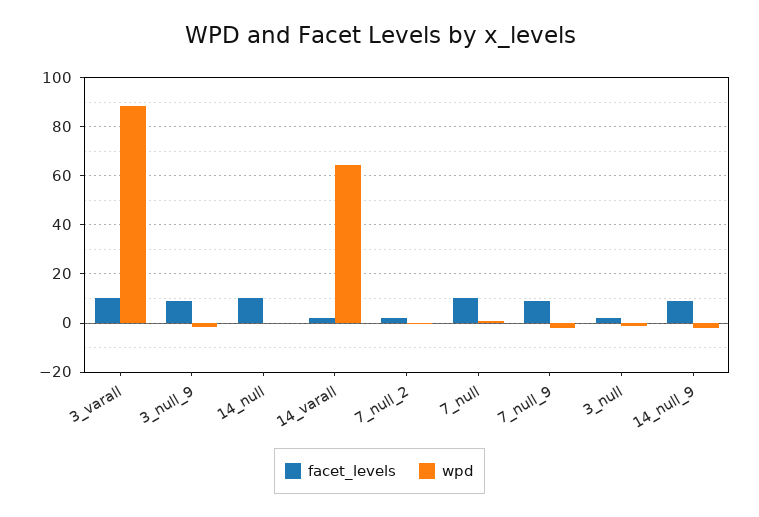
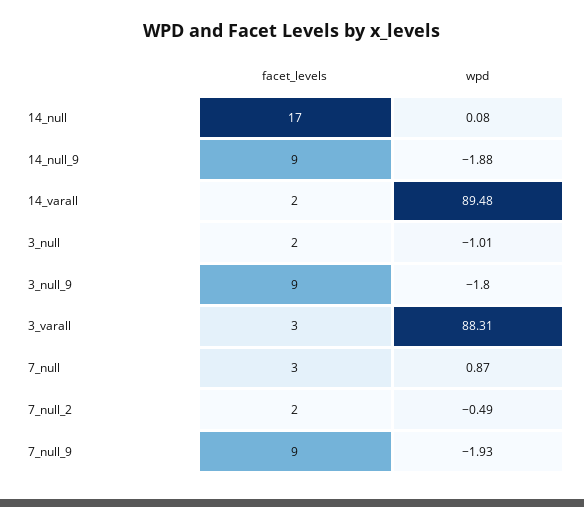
facet_levels, 3_varall: 10 -> 3
facet_levels, 14_null: 10 -> 17
wpd, 14_varall: 65 -> 89.48
facet_levels, 7_null: 10 -> 3

